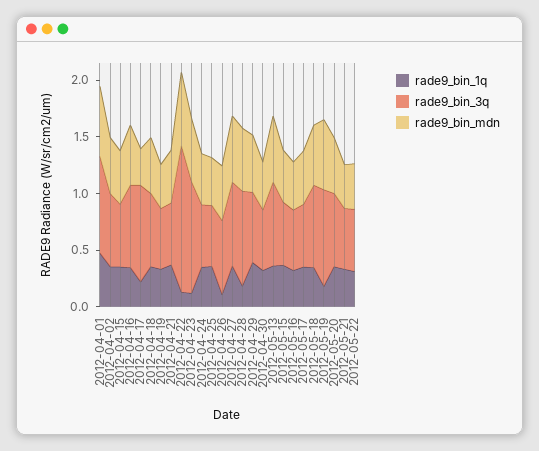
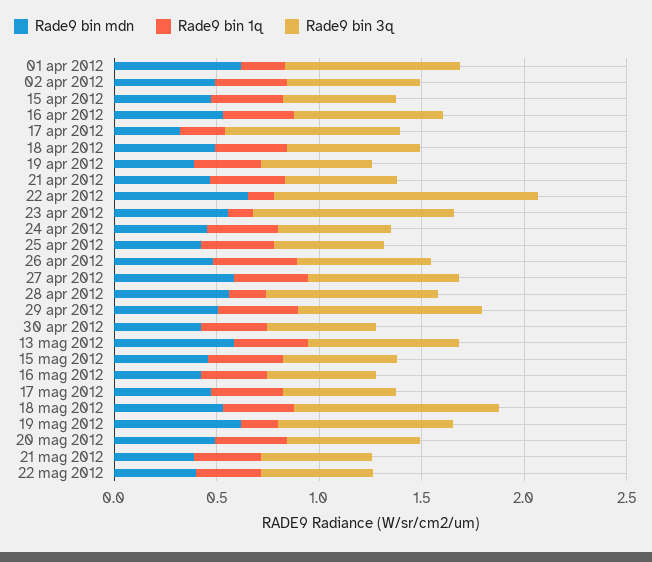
rade9_bin_1q, 2012-04-01: 0.5 -> 0.2
rade9_bin_1q, 2012-04-26: 0.1 -> 0.4
rade9_bin_3q, 2012-04-29: 0.6 -> 0.9
rade9_bin_3q, 2012-05-18: 0.7 -> 1

